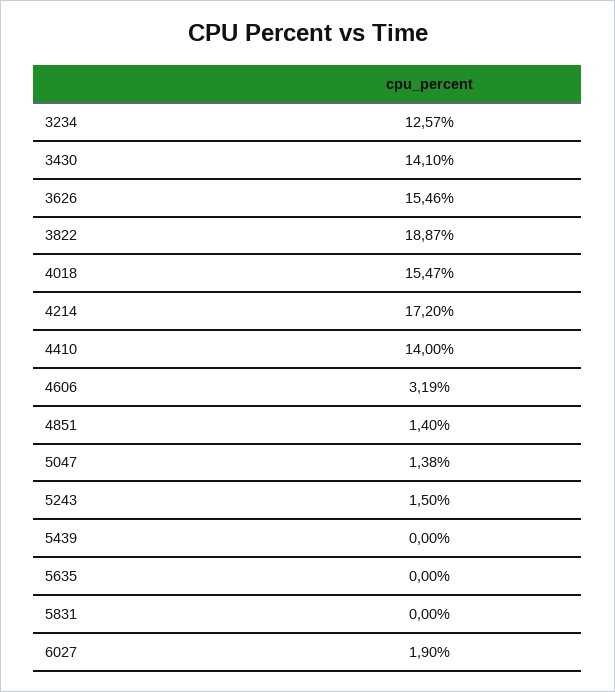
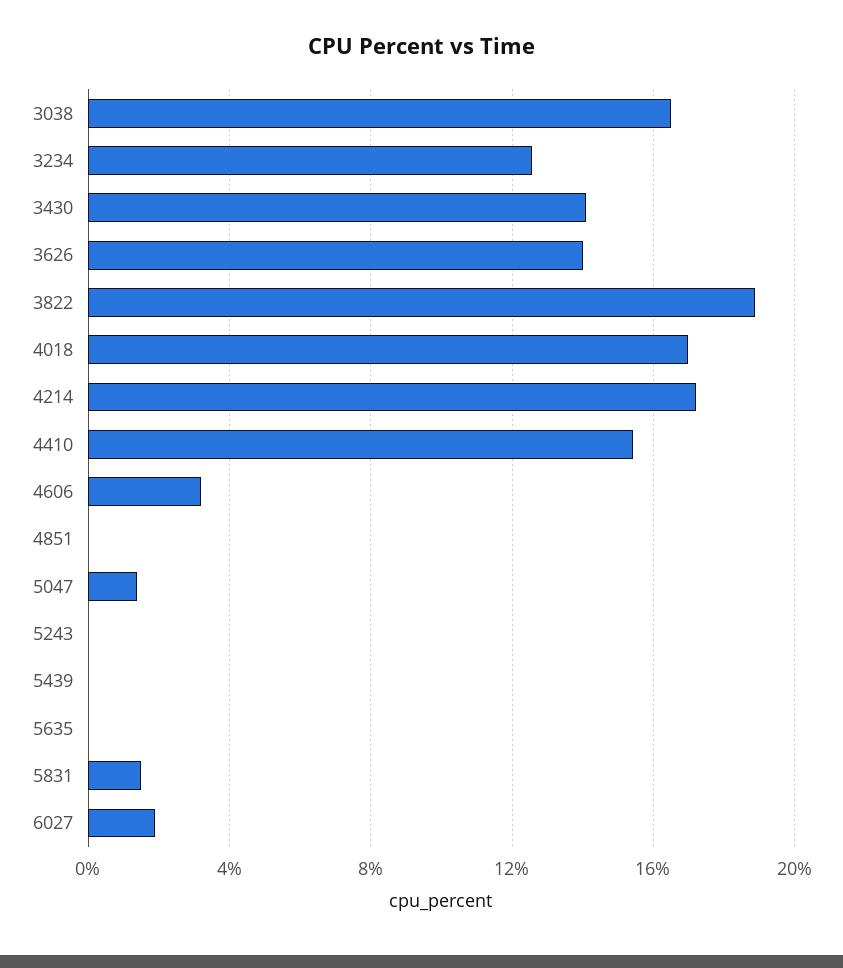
3626: 15.46 -> 14
4018: 15.47 -> 17
4410: 14 -> 15.5
4851: 1.4 -> 0
5243: 1.5 -> 0
5831: 0 -> 1.5
3038: none -> 16.5

